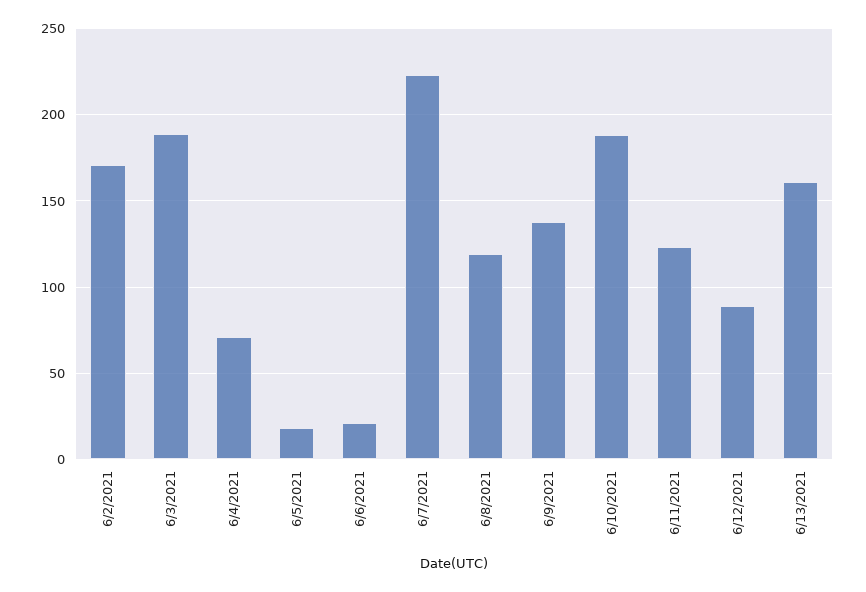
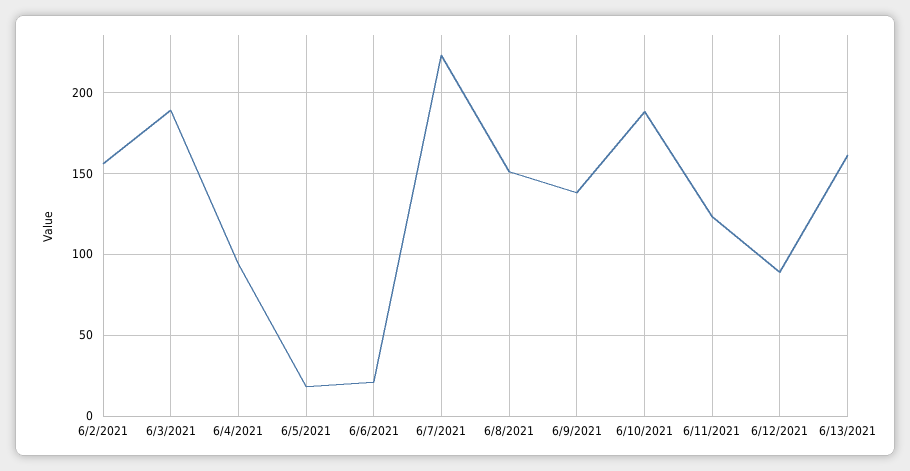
6/2/2021: 170 -> 155
6/4/2021: 70 -> 95
6/8/2021: 120 -> 150

